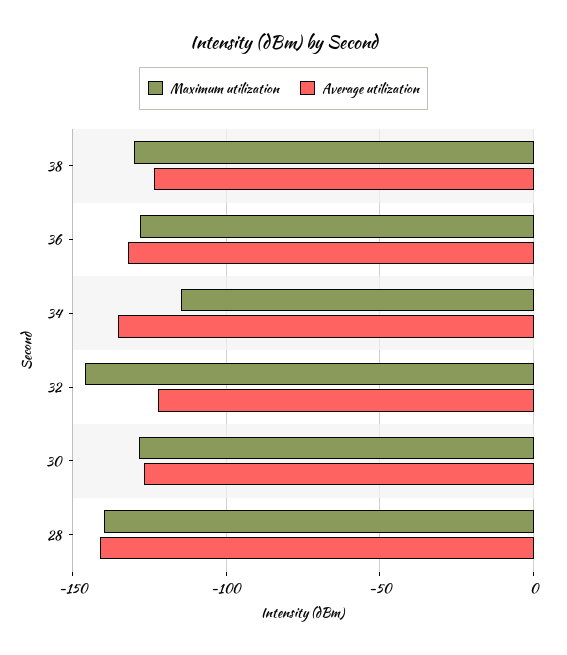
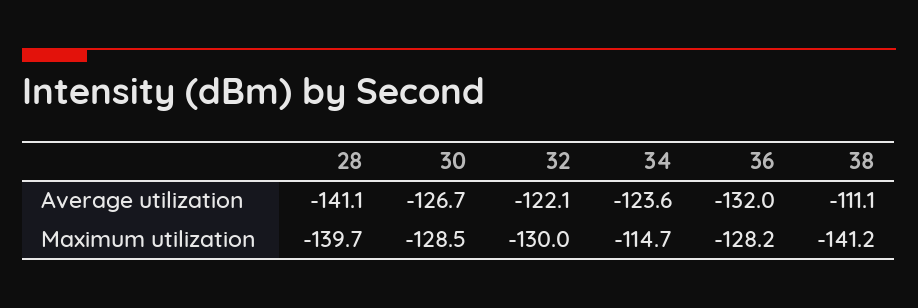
Maximum utilization, 38: -130 -> -141.2
Average utilization, 38: -125 -> -111.1
Average utilization, 34: -135 -> -123.6
Maximum utilization, 32: -145 -> -130

